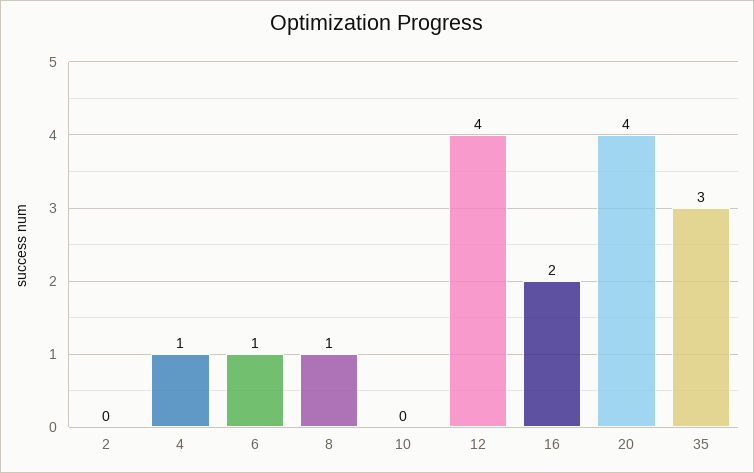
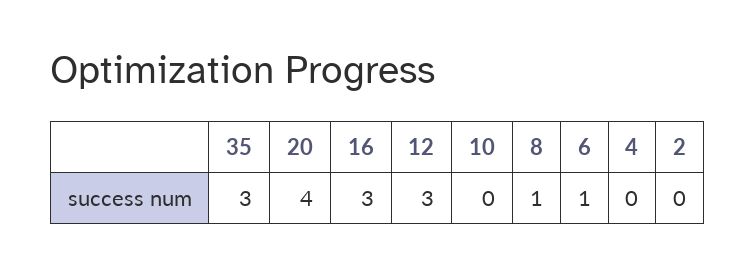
4: 1 -> 0
12: 4 -> 3
16: 2 -> 3

